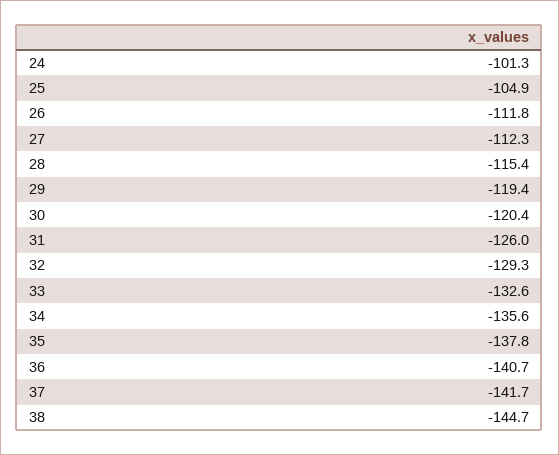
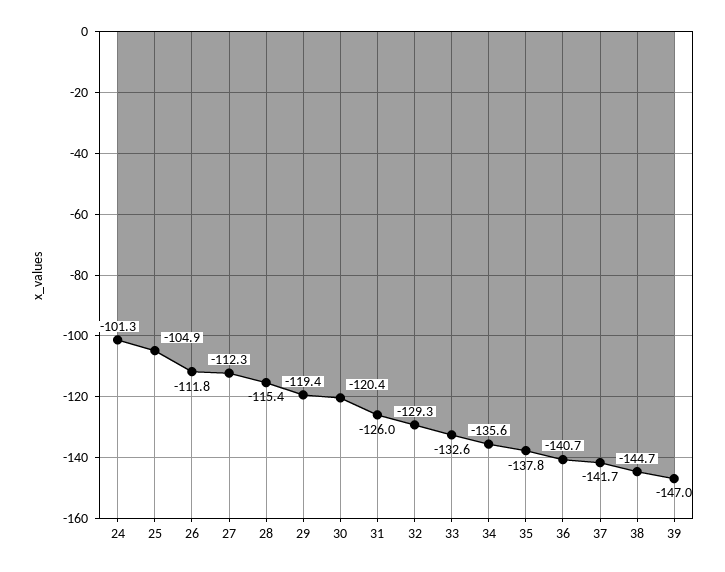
39: none -> -147

